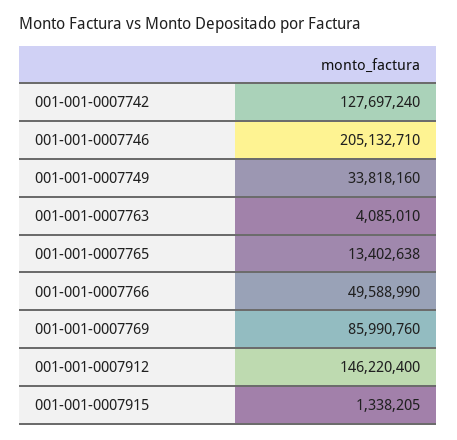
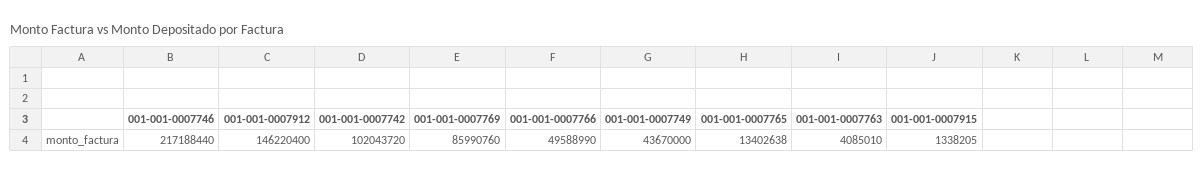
001-001-0007742: 127697240 -> 102043720
001-001-0007746: 205132710 -> 217188440
001-001-0007749: 33818160 -> 43670000

